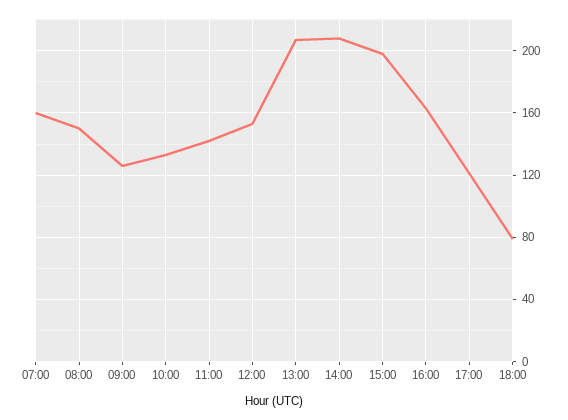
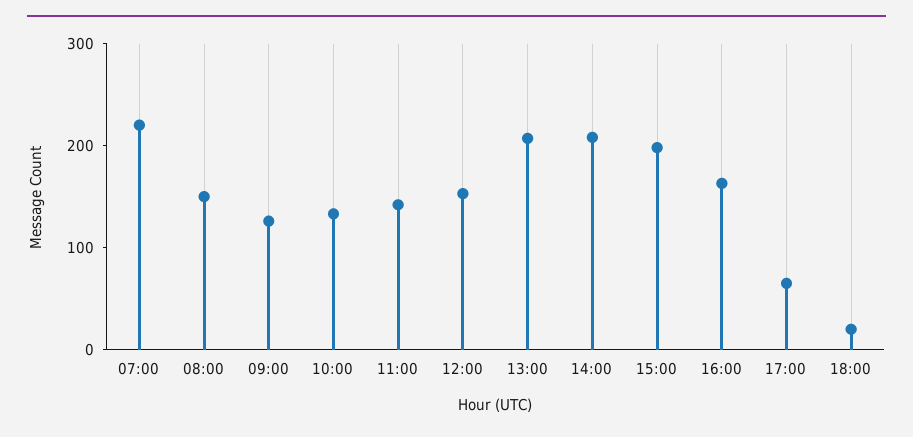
07:00: 160 -> 220
17:00: 120 -> 60
18:00: 80 -> 20

